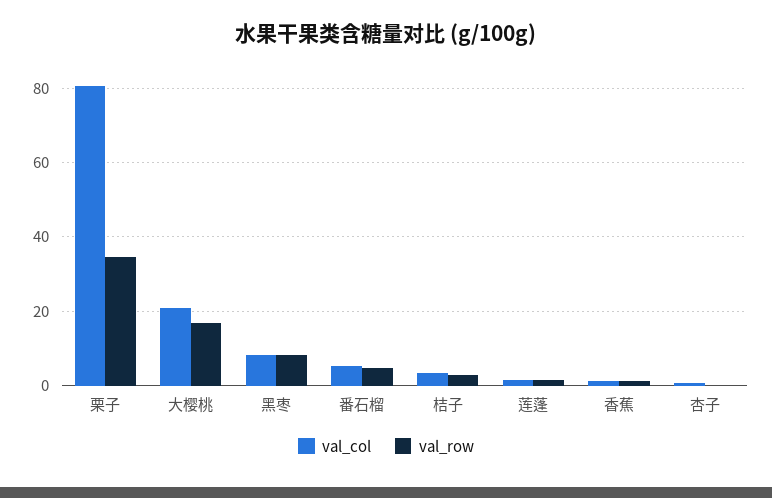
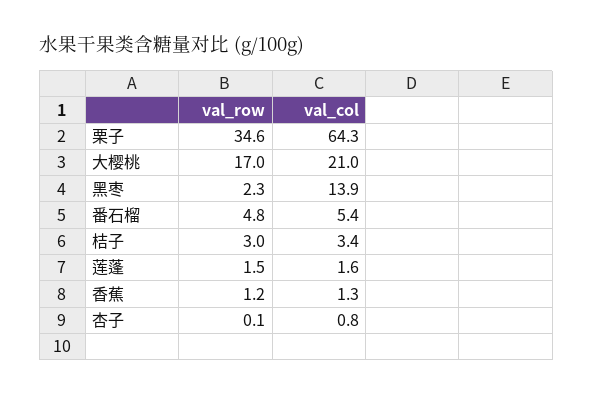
val_col, 栗子: 80 -> 64.3
val_col, 黑枣: 8 -> 13.9
val_row, 黑枣: 8 -> 2.3

